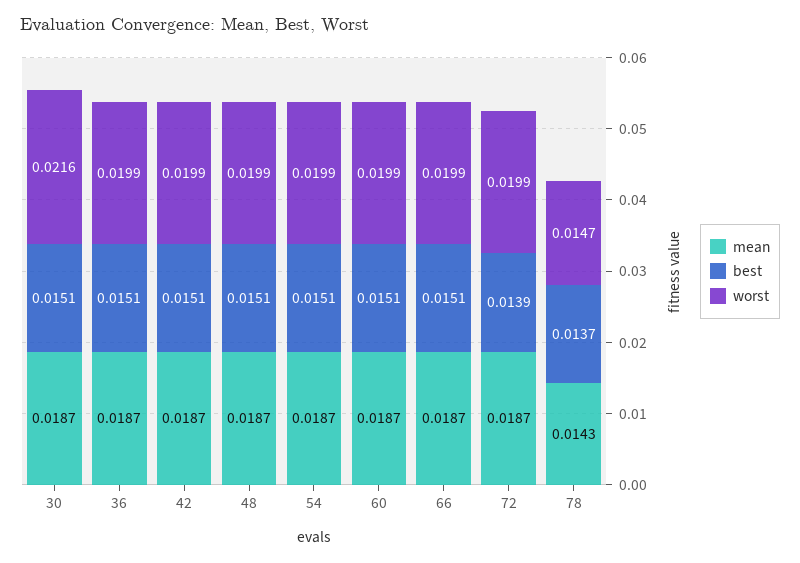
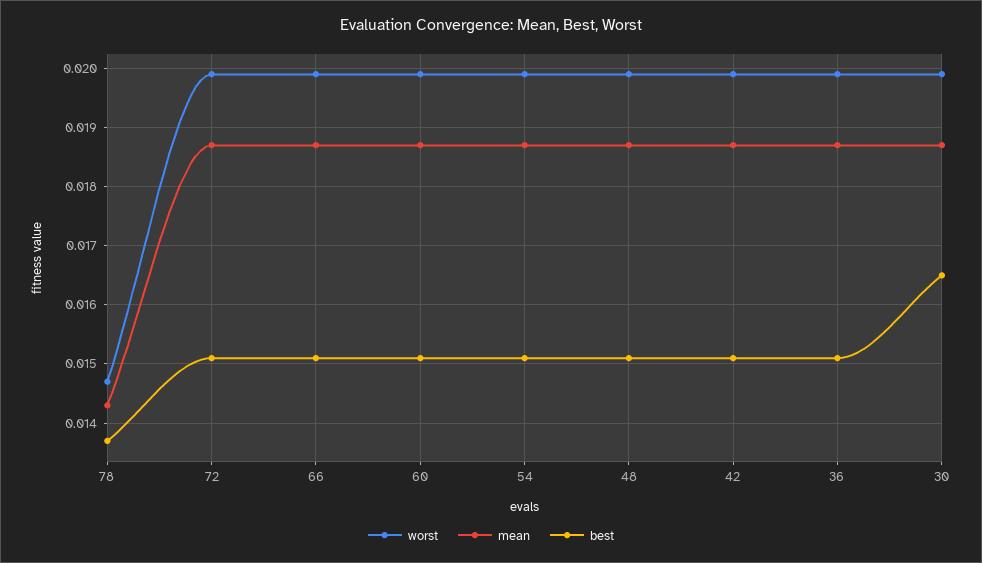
best, 30: 0.0151 -> 0.0165
worst, 30: 0.0216 -> 0.02
best, 72: 0.0139 -> 0.015

